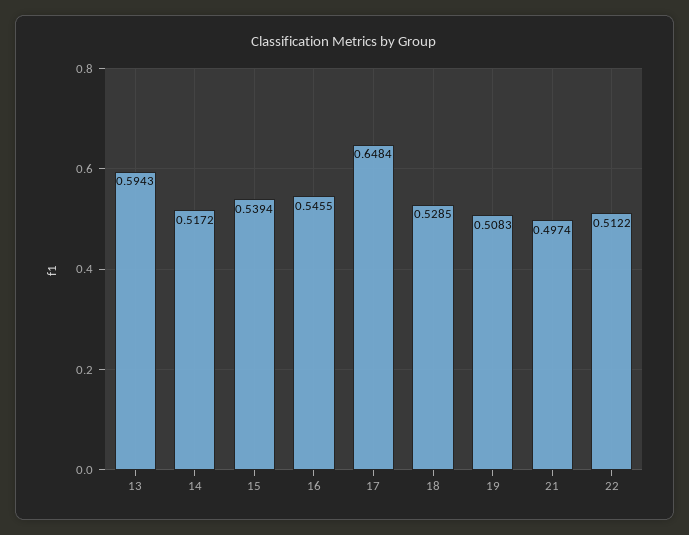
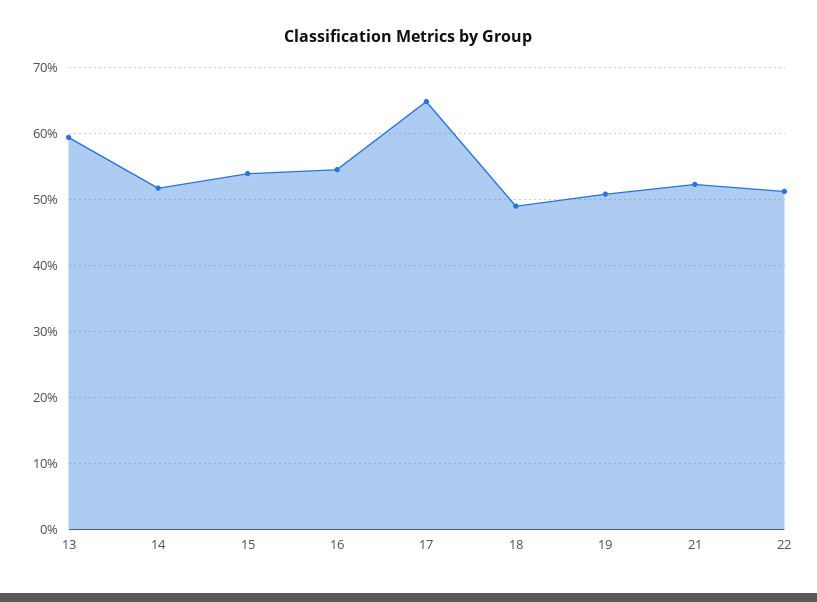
18: 0.5285 -> 0.49
21: 0.4974 -> 0.52

